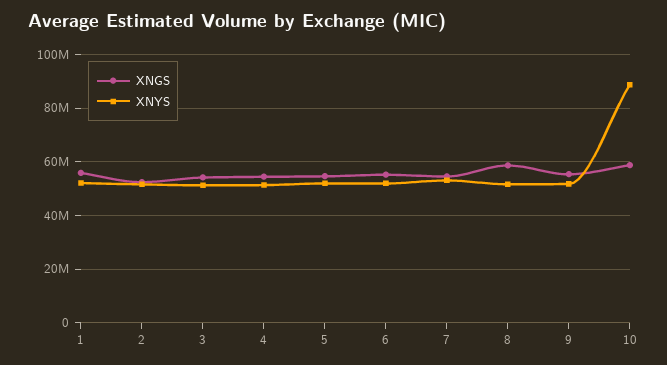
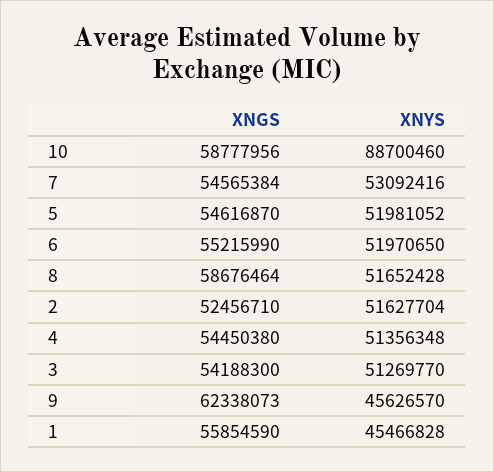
XNYS, 1: 52500000 -> 45466828
XNGS, 9: 55000000 -> 62338073
XNYS, 9: 52500000 -> 45626570

